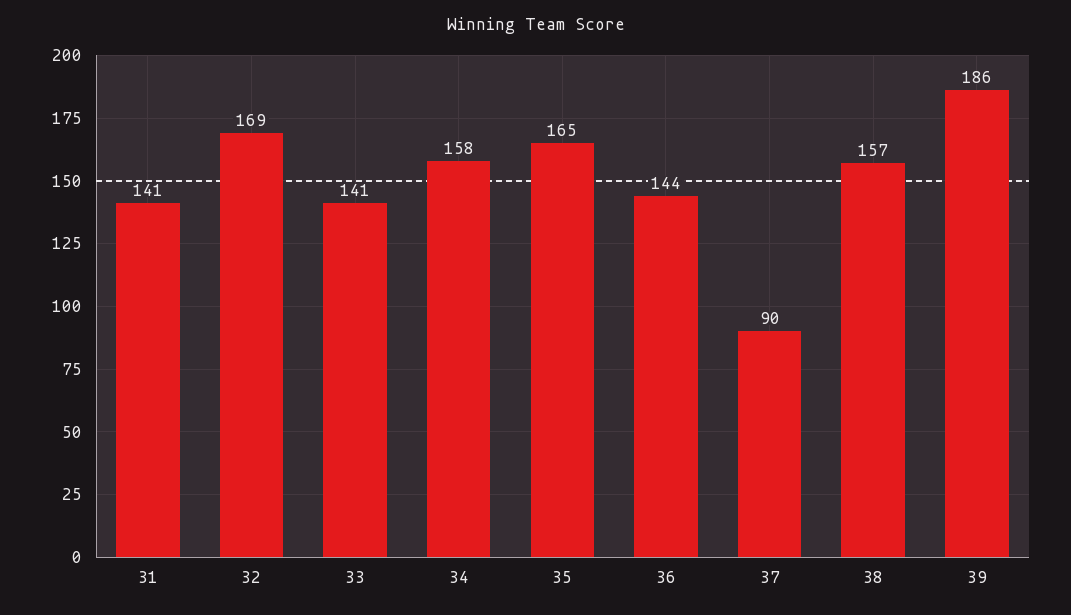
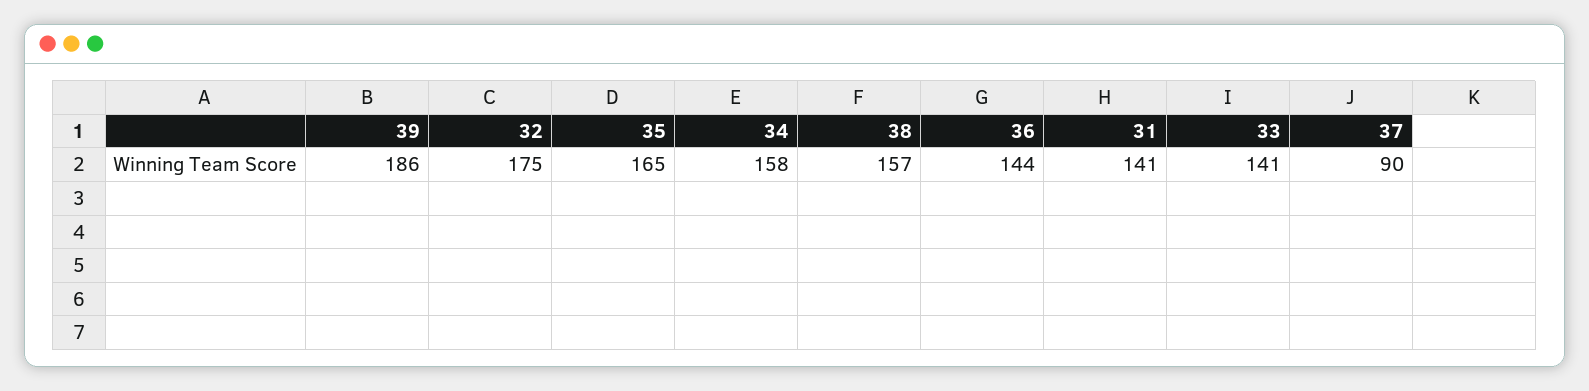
32: 169 -> 175

